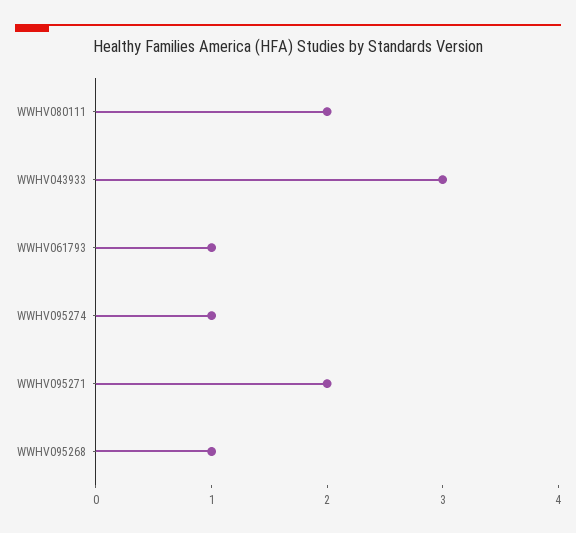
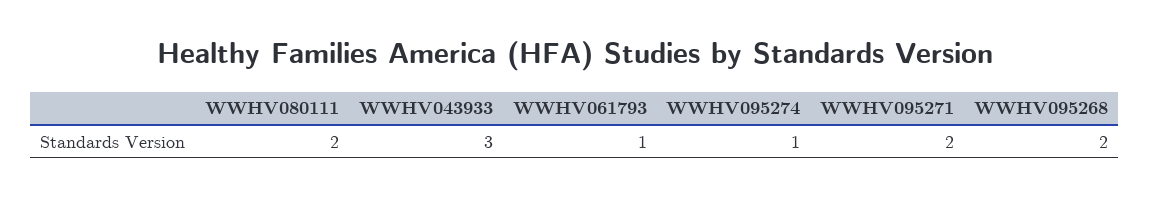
WWHV095268: 1 -> 2

